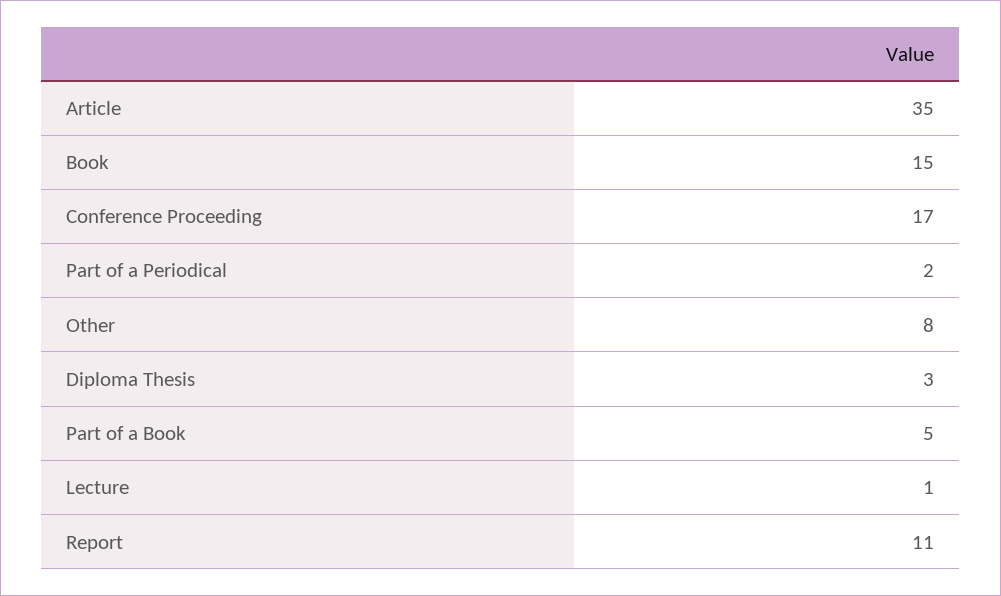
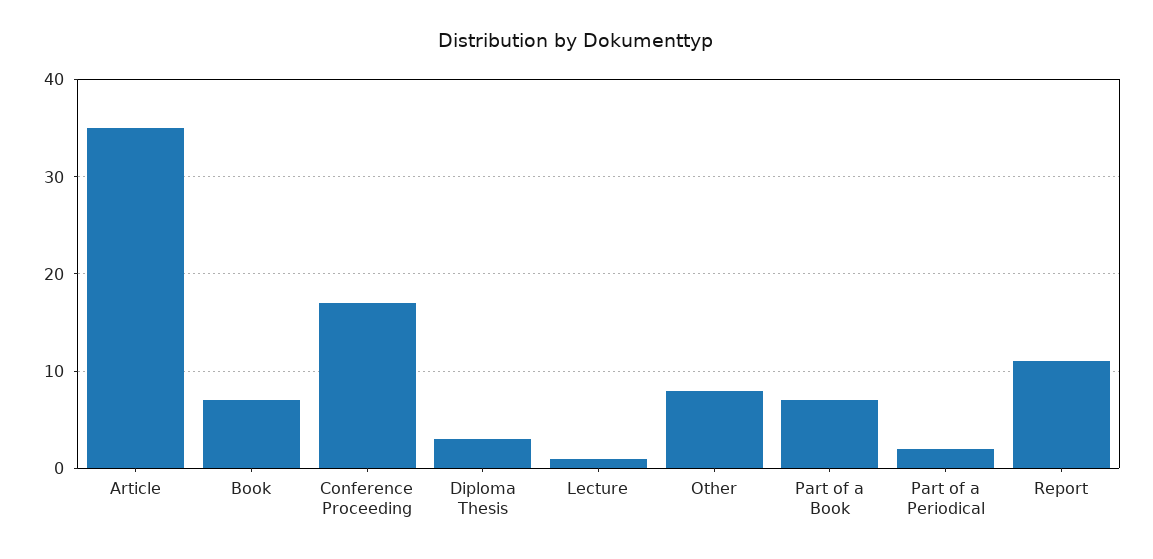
Book: 15 -> 7
Part of a Book: 5 -> 7

